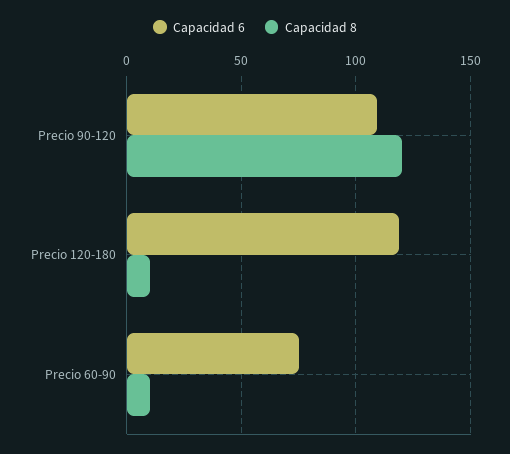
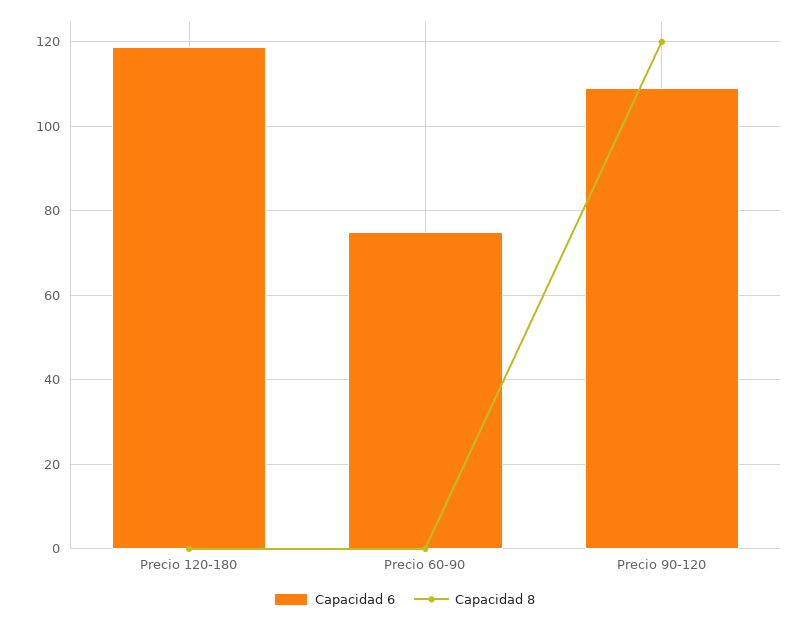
Capacidad 8, Precio 120-180: 10 -> 0
Capacidad 8, Precio 60-90: 10 -> 0

